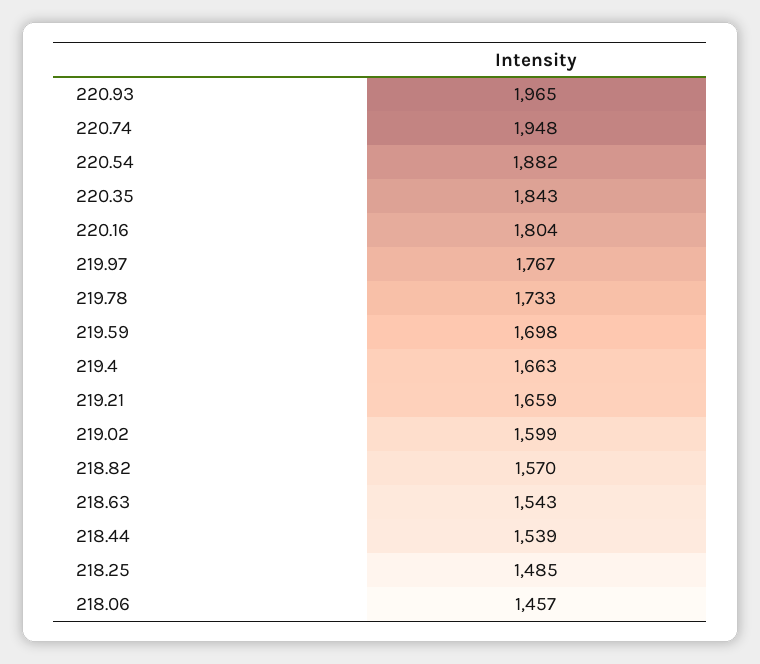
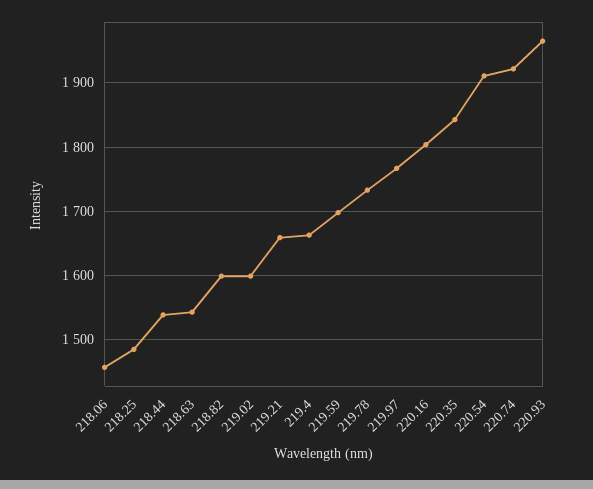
220.74: 1948 -> 1920
220.54: 1882 -> 1910
218.82: 1570 -> 1600

